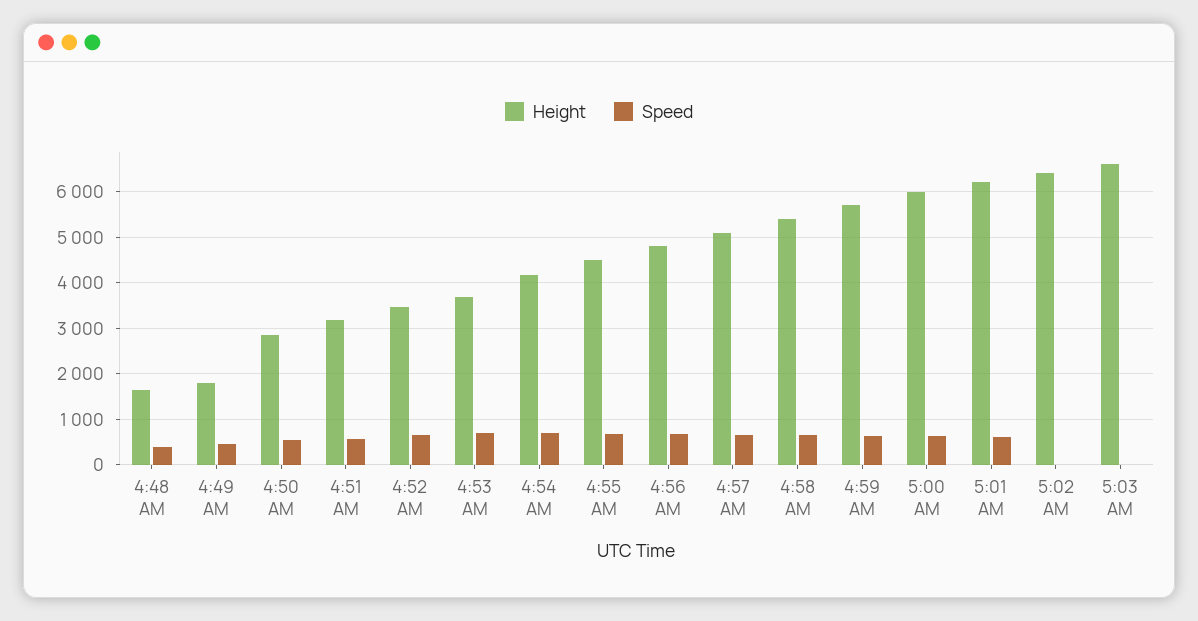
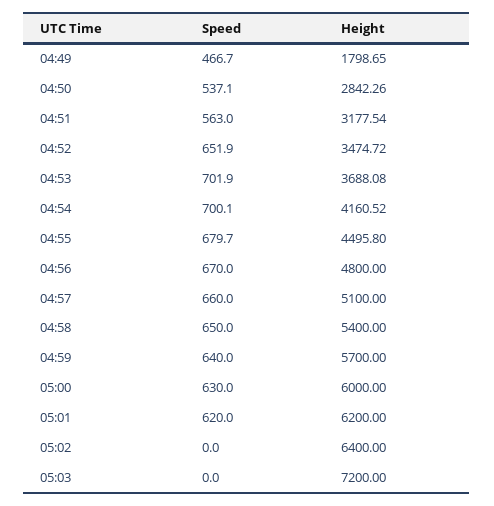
Height, 4:48 AM: 1600 -> none
Speed, 4:48 AM: 400 -> none
Height, 5:03 AM: 6600 -> 7200

